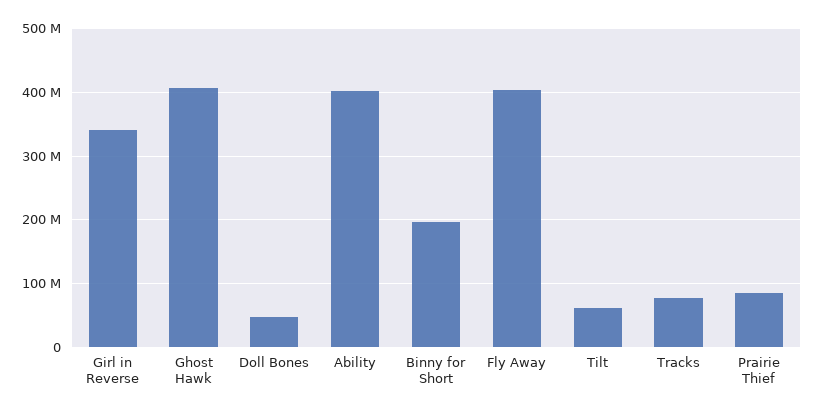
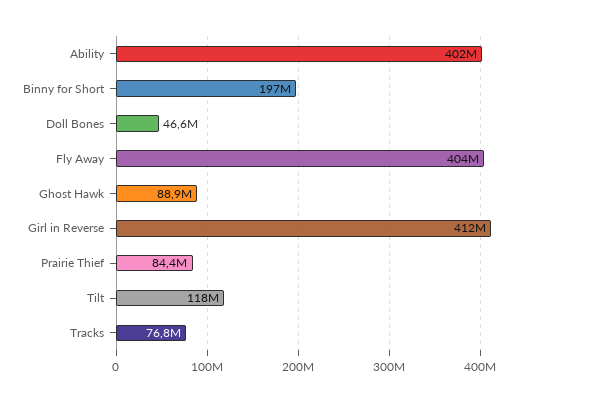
Girl in Reverse: 340000000 -> 412000000
Ghost Hawk: 410000000 -> 88900000
Tilt: 60000000 -> 118000000

